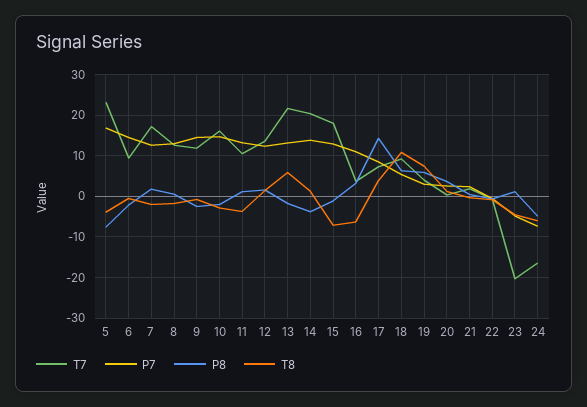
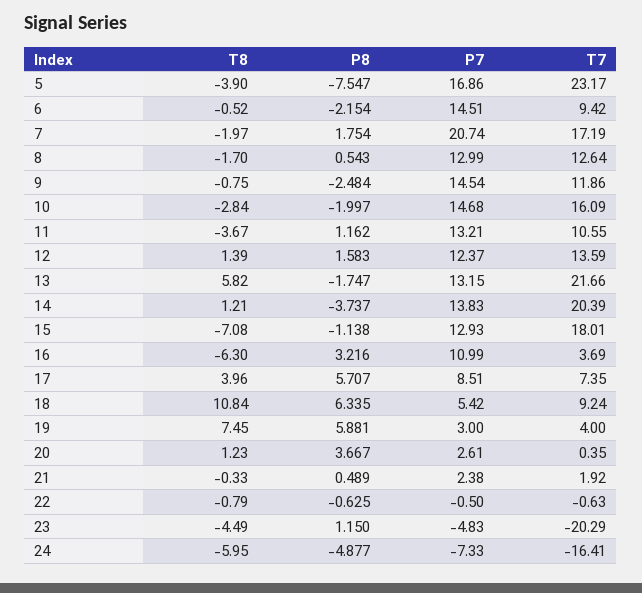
P7, 7: 12 -> 20.74
P8, 17: 14 -> 5.707

